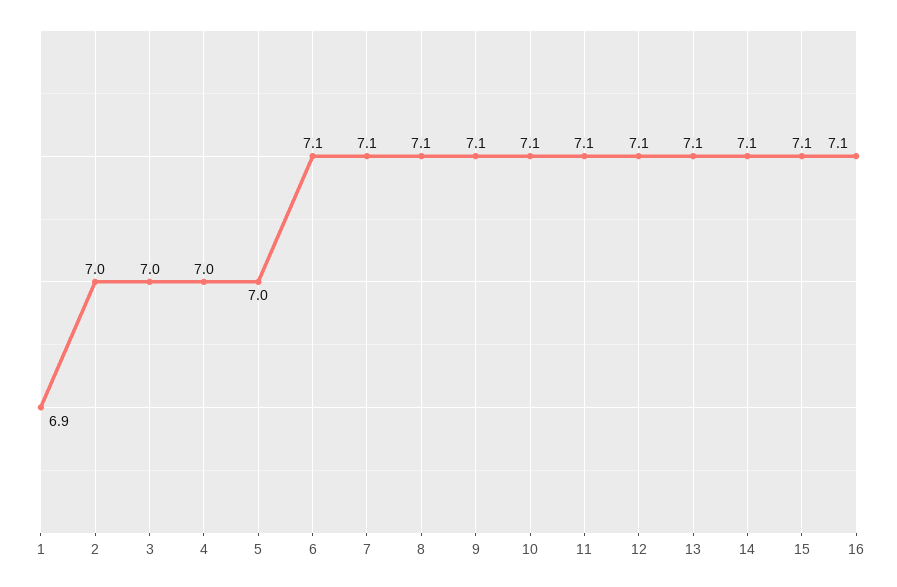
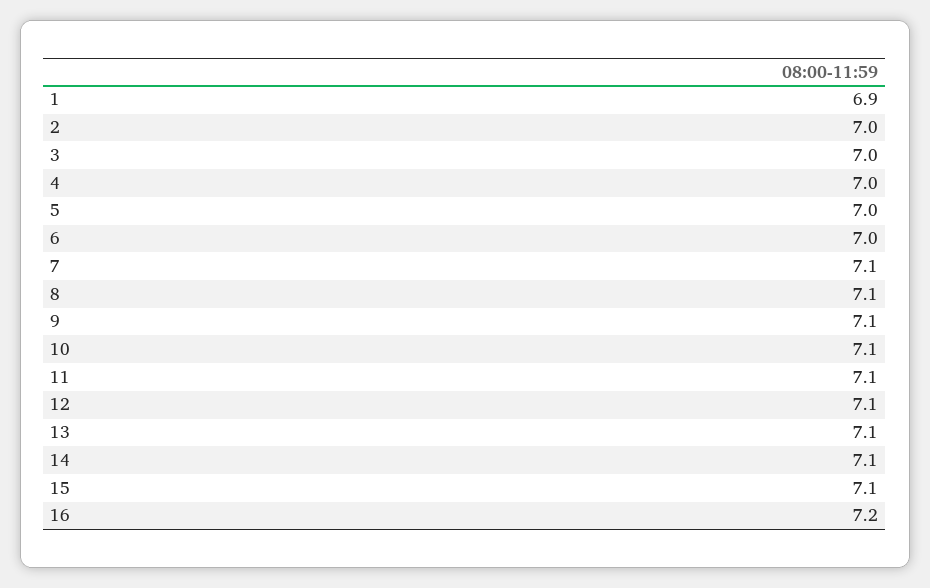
6: 7.1 -> 7
16: 7.1 -> 7.2

